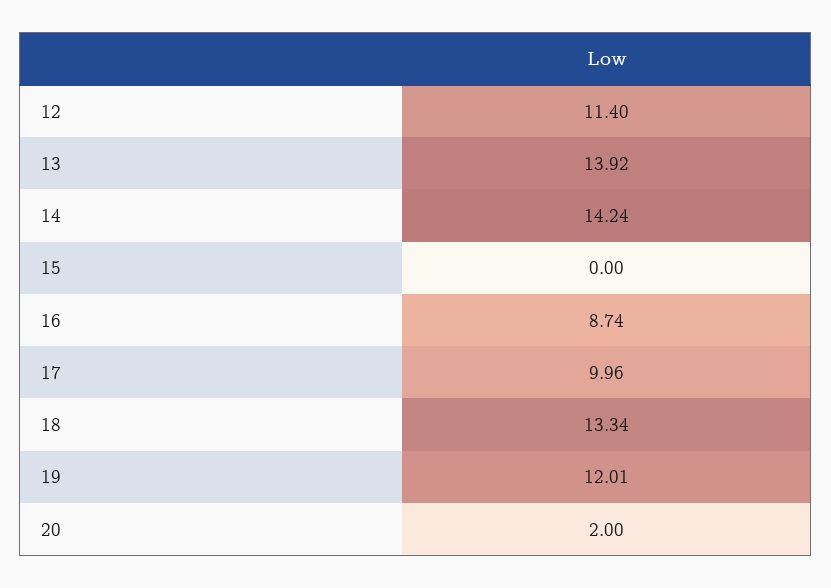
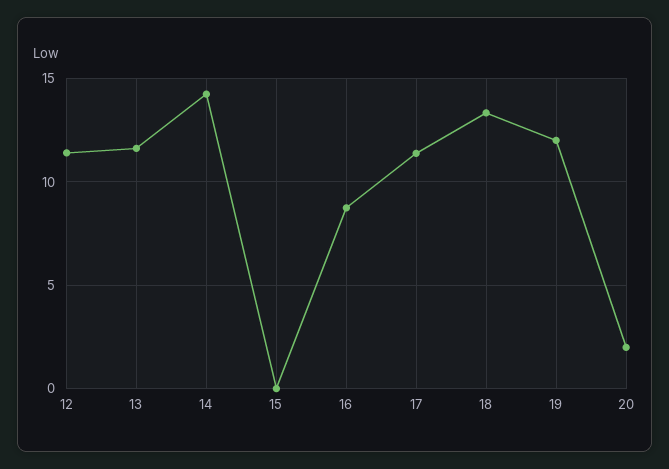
13: 13.92 -> 11.5
17: 9.96 -> 11.5

